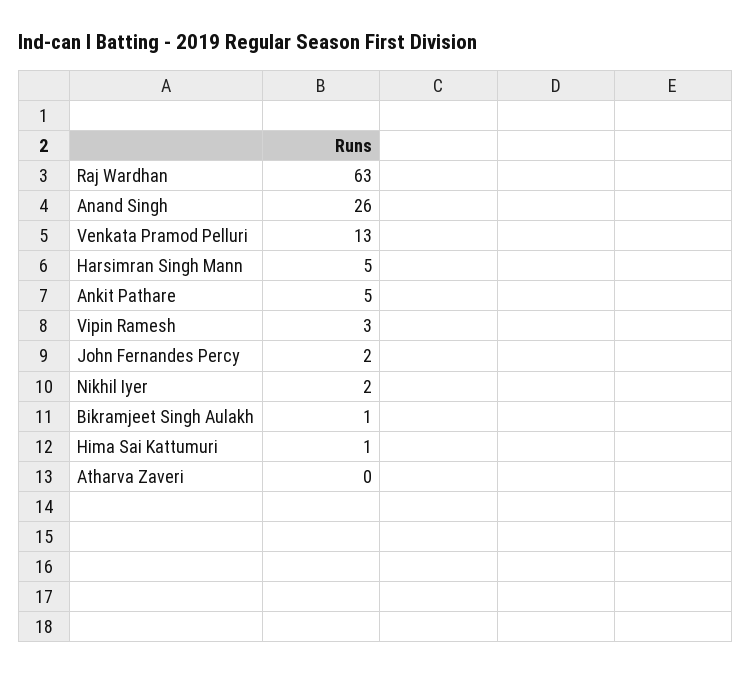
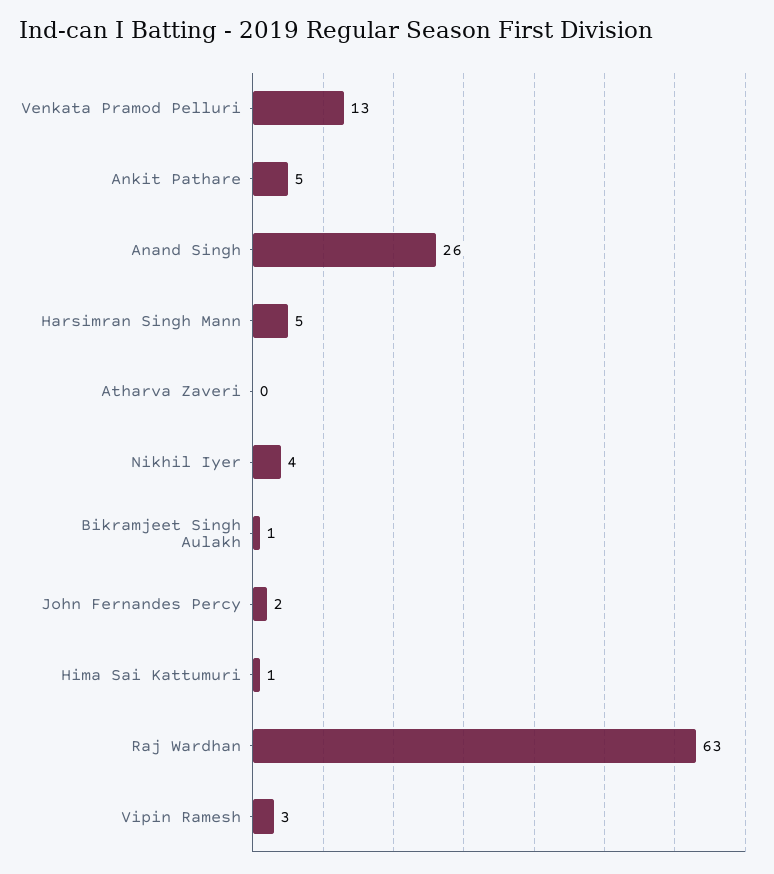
Nikhil Iyer: 2 -> 4

